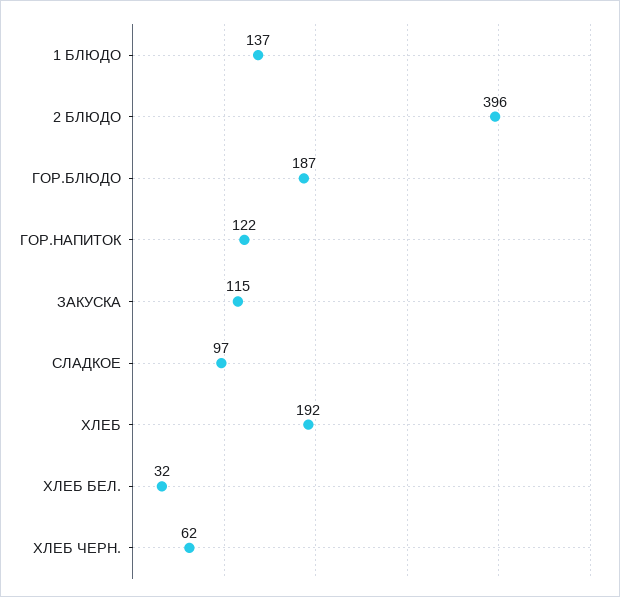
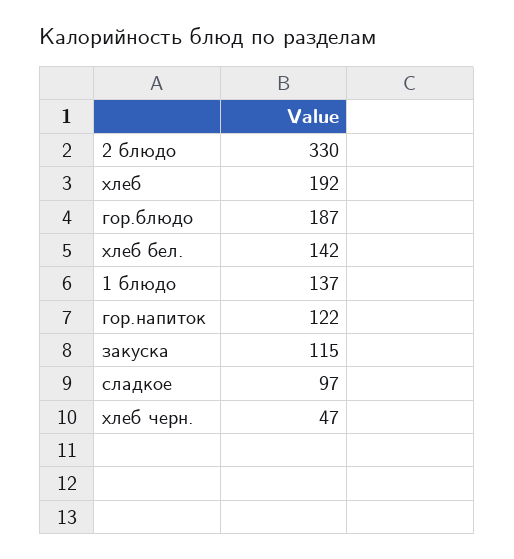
2 БЛЮДО: 396 -> 330
ХЛЕБ БЕЛ.: 32 -> 142
ХЛЕБ ЧЕРН.: 62 -> 47

